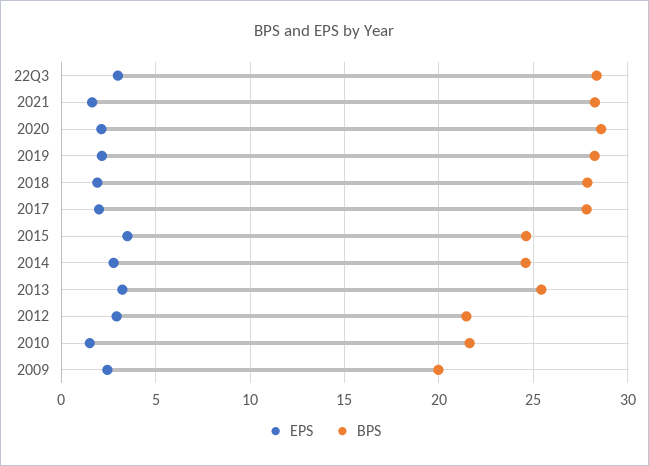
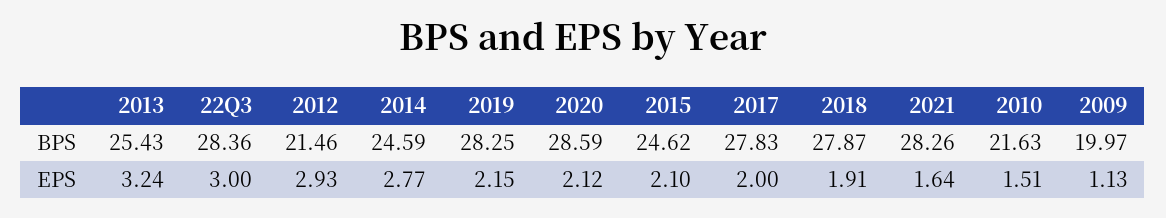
EPS, 2015: 3.5 -> 2.1
EPS, 2009: 2.5 -> 1.13

